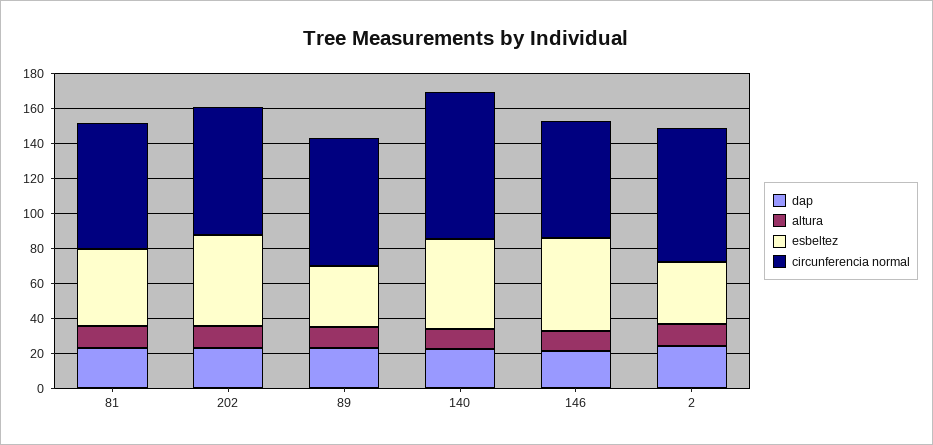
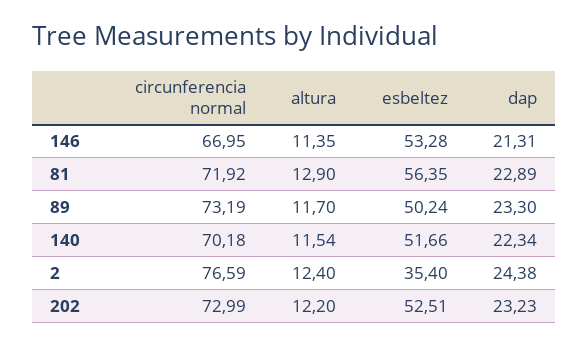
esbeltez, 81: 45 -> 56.35
esbeltez, 89: 35 -> 50.24
circunferencia normal, 140: 85 -> 70.18

